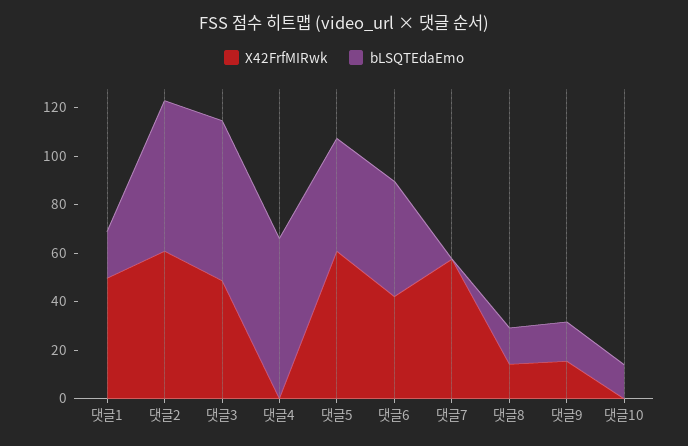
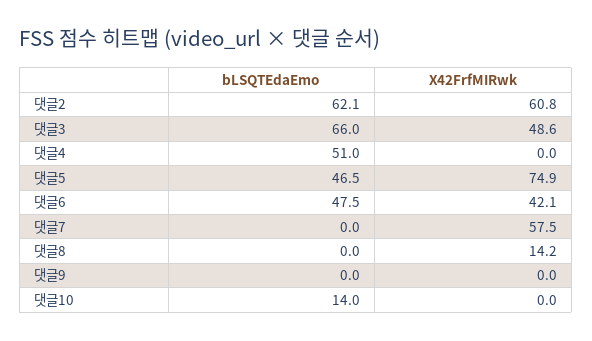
X42FrfMIRwk, 댓글1: 50 -> none
bLSQTEdaEmo, 댓글1: 20 -> none
bLSQTEdaEmo, 댓글4: 65 -> 51
X42FrfMIRwk, 댓글5: 60 -> 74.9
bLSQTEdaEmo, 댓글8: 15 -> 0
X42FrfMIRwk, 댓글9: 15 -> 0
bLSQTEdaEmo, 댓글9: 15 -> 0

